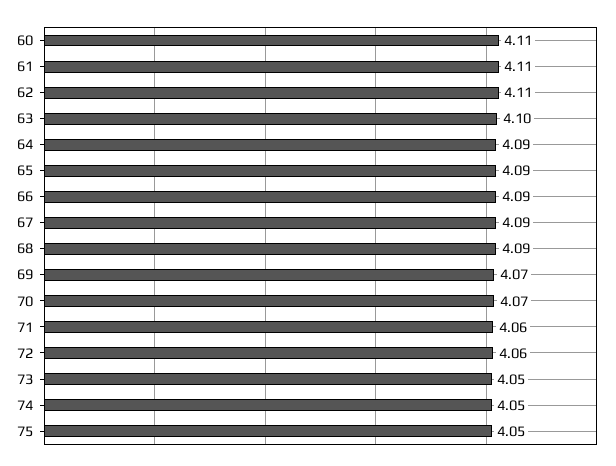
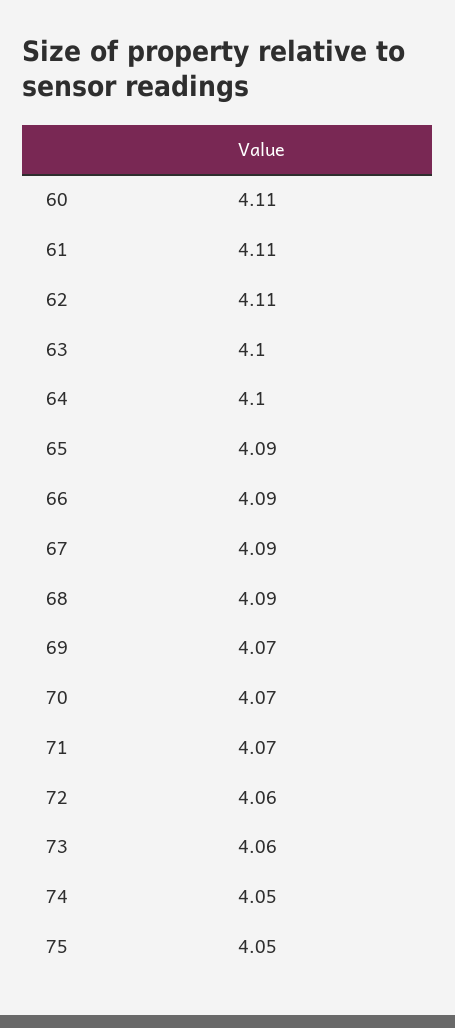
64: 4.09 -> 4.1
71: 4.06 -> 4.07
73: 4.05 -> 4.06

